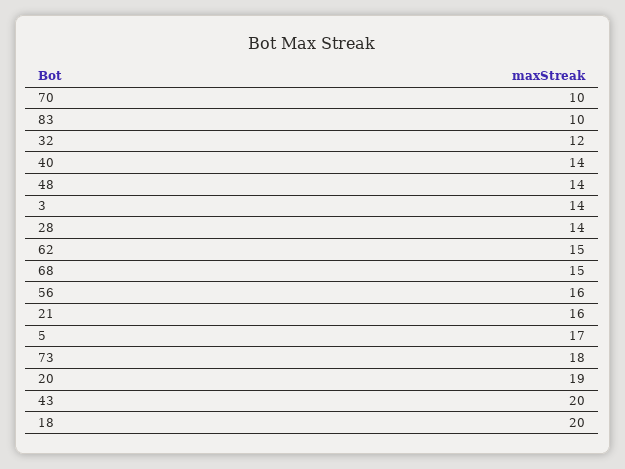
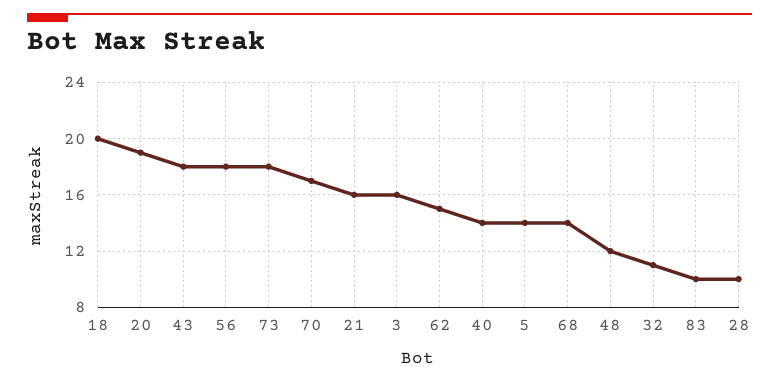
70: 10 -> 17
32: 12 -> 11
48: 14 -> 12
3: 14 -> 16
28: 14 -> 10
68: 15 -> 14
56: 16 -> 18
5: 17 -> 14
43: 20 -> 18

